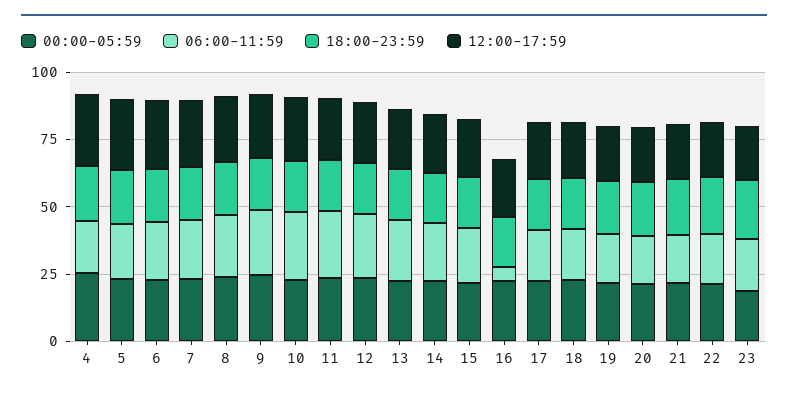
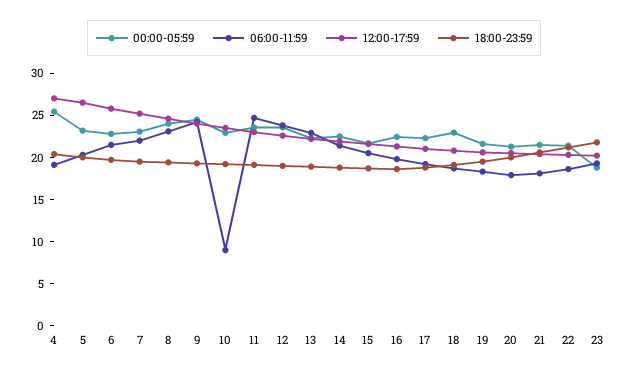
06:00-11:59, 10: 25 -> 9
06:00-11:59, 16: 5 -> 20

